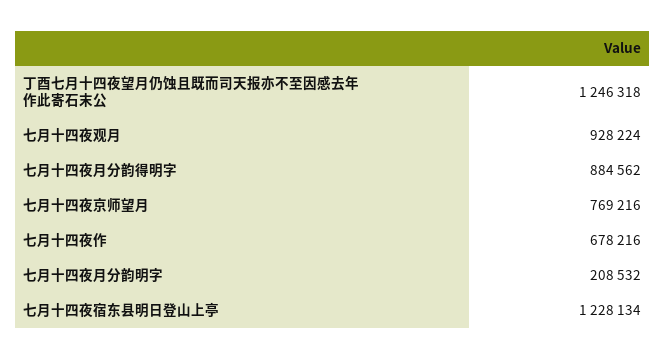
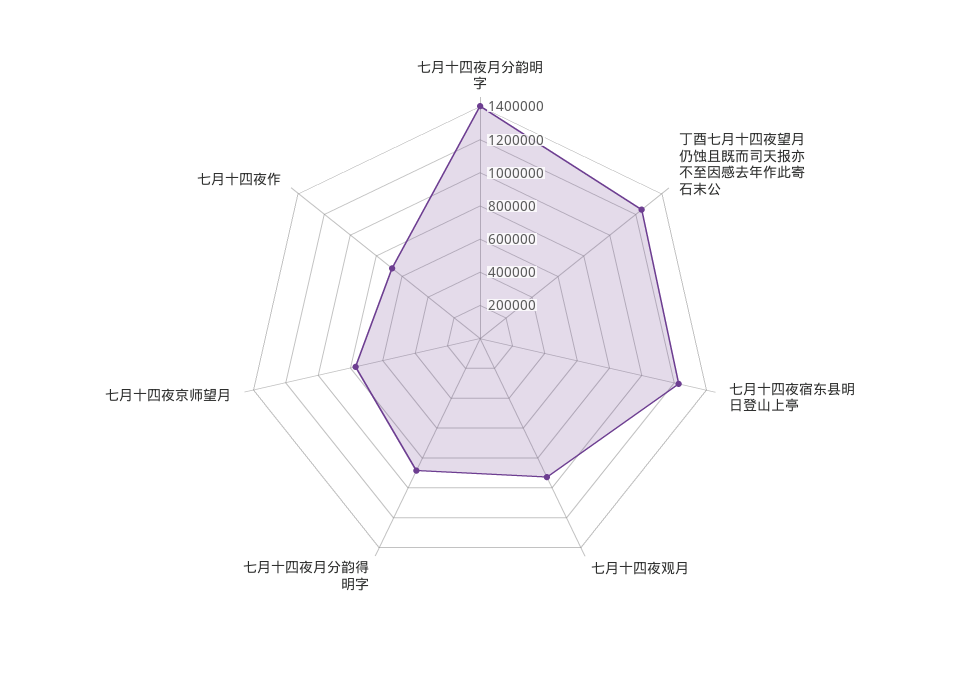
七月十四夜月分韵明字: 208532 -> 1400000

